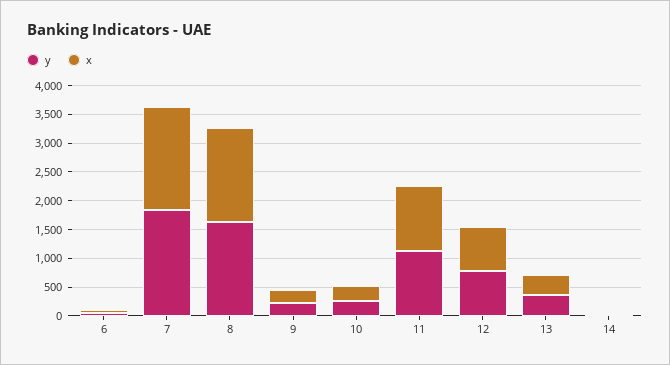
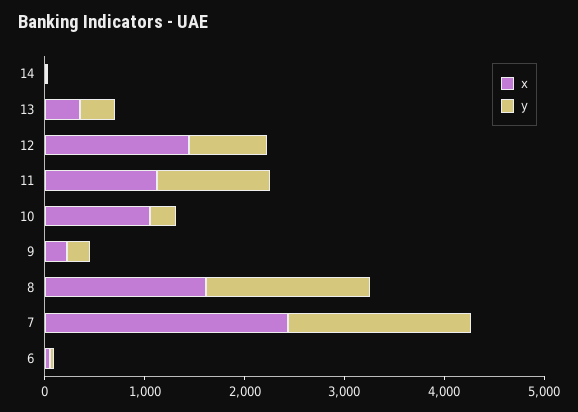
x, 7: 1750 -> 2400
x, 10: 250 -> 1000
x, 12: 750 -> 1400

